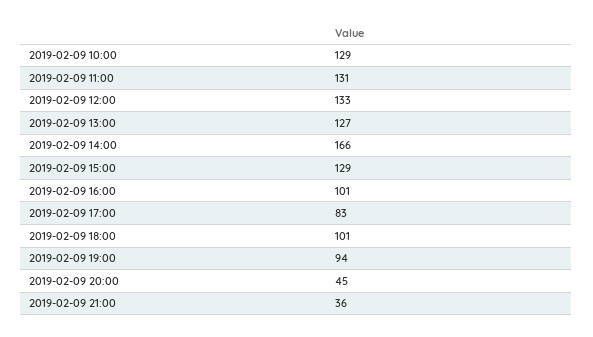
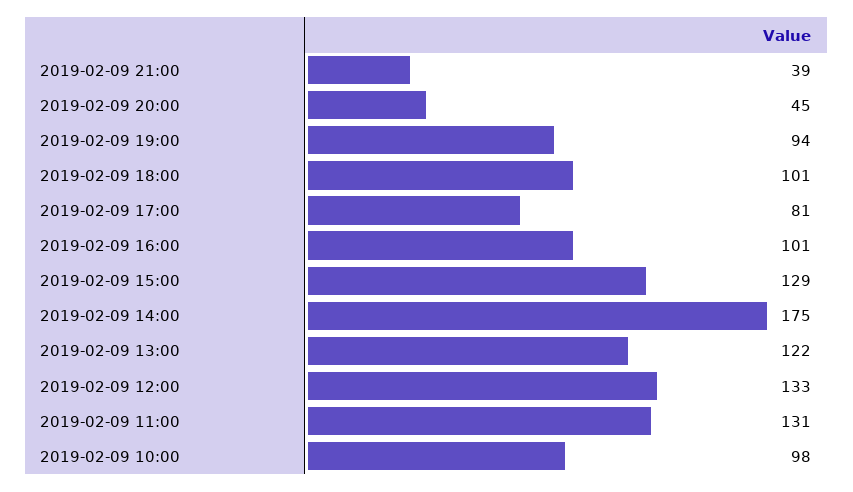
2019-02-09 10:00: 129 -> 98
2019-02-09 13:00: 127 -> 122
2019-02-09 14:00: 166 -> 175
2019-02-09 17:00: 83 -> 81
2019-02-09 21:00: 36 -> 39

